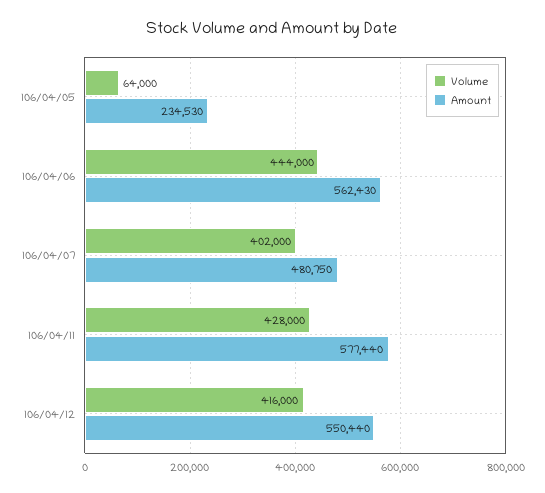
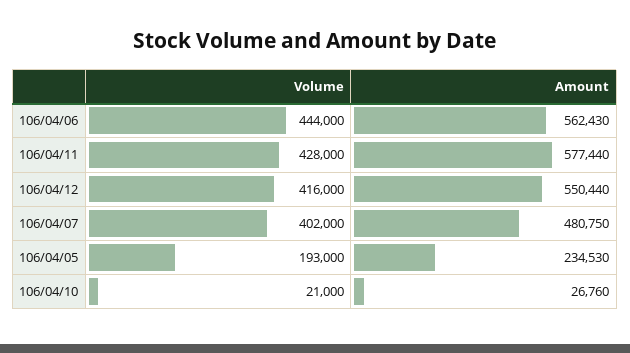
Volume, 106/04/05: 64000 -> 193000
Volume, 106/04/10: none -> 21000
Amount, 106/04/10: none -> 26760

